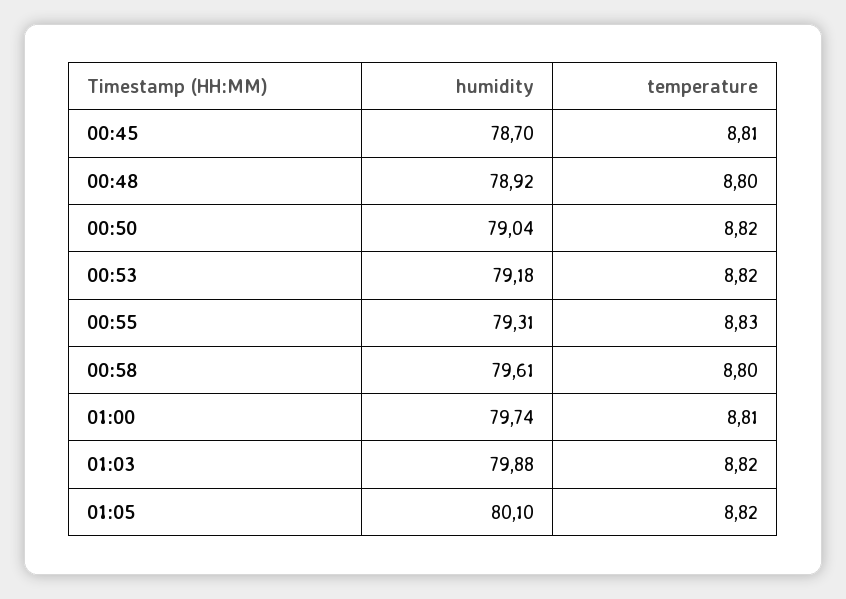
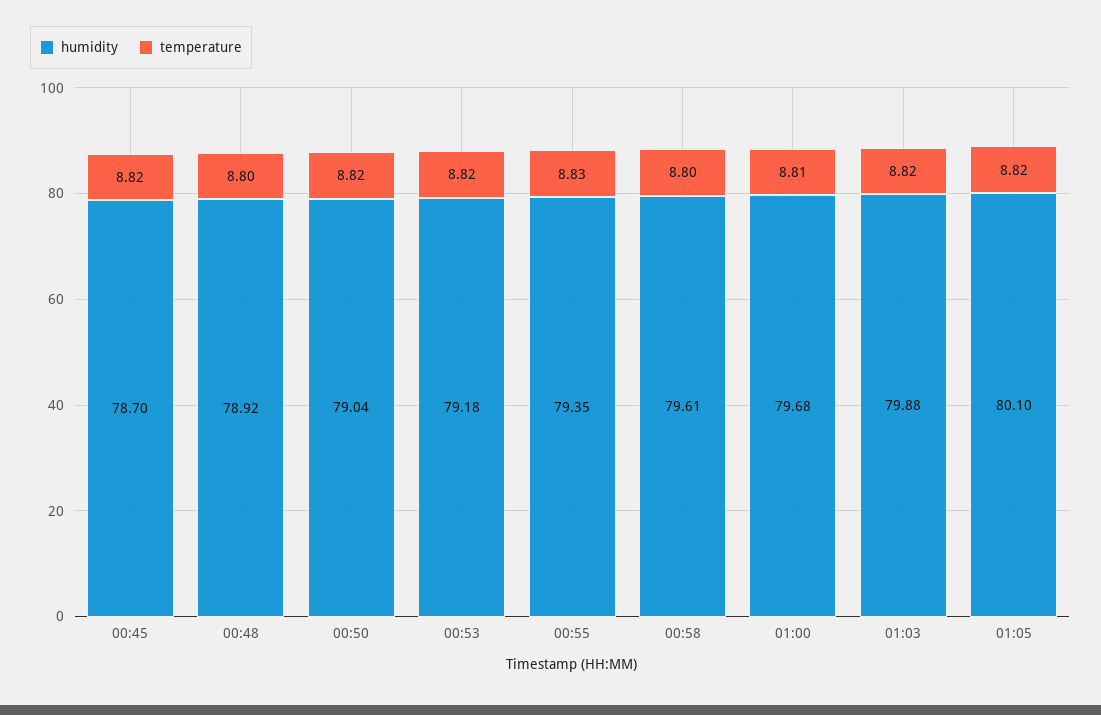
temperature, 00:45: 8.81 -> 8.82
humidity, 00:55: 79.31 -> 79.35
humidity, 01:00: 79.74 -> 79.68

